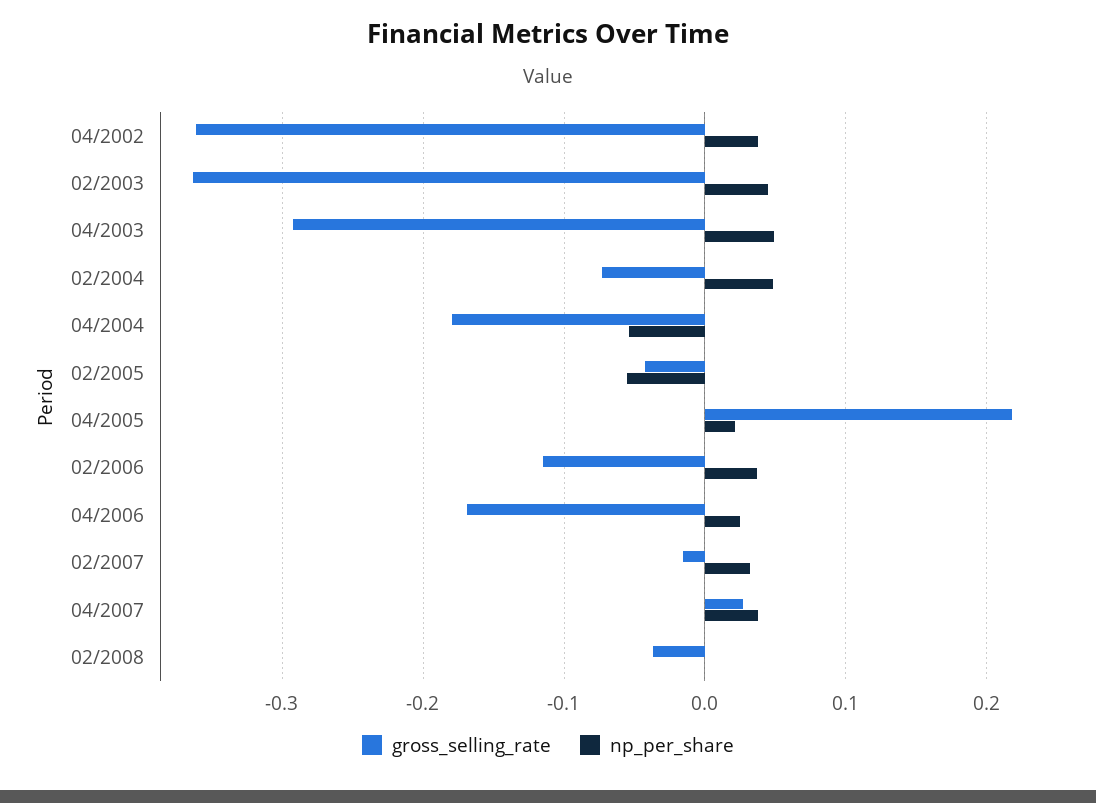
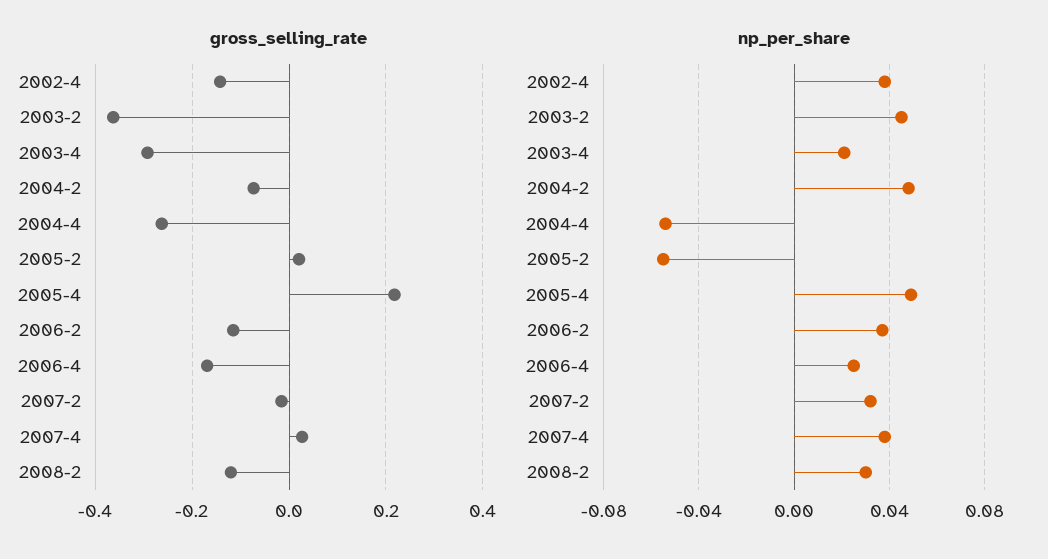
gross_selling_rate, 04/2002: -0.36 -> -0.14
np_per_share, 04/2003: 0.05 -> 0.02
gross_selling_rate, 04/2004: -0.18 -> -0.26
gross_selling_rate, 02/2005: -0.04 -> 0.02
np_per_share, 04/2005: 0.02 -> 0.05
gross_selling_rate, 02/2008: -0.04 -> -0.12
np_per_share, 02/2008: 0 -> 0.03

